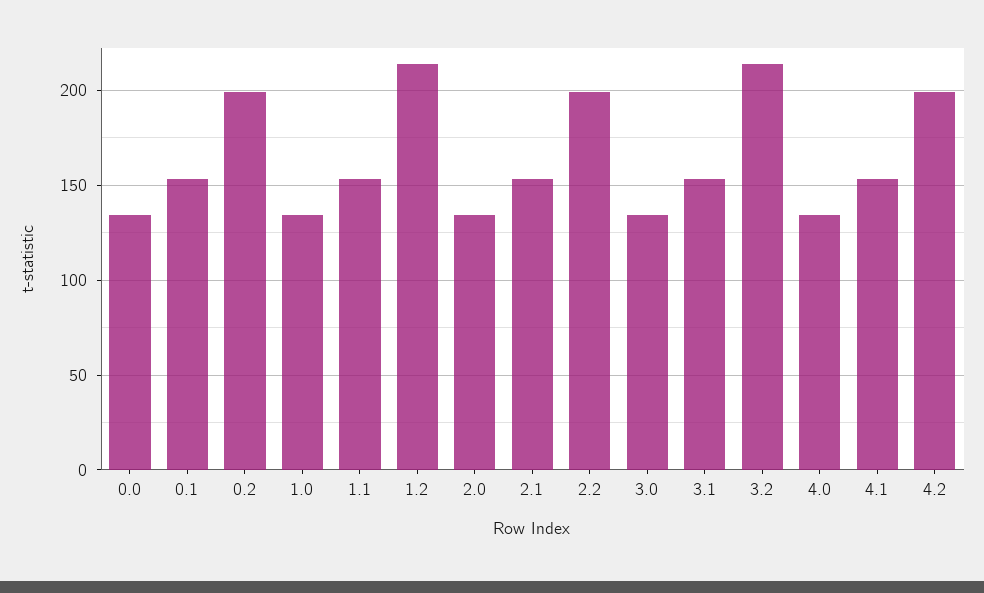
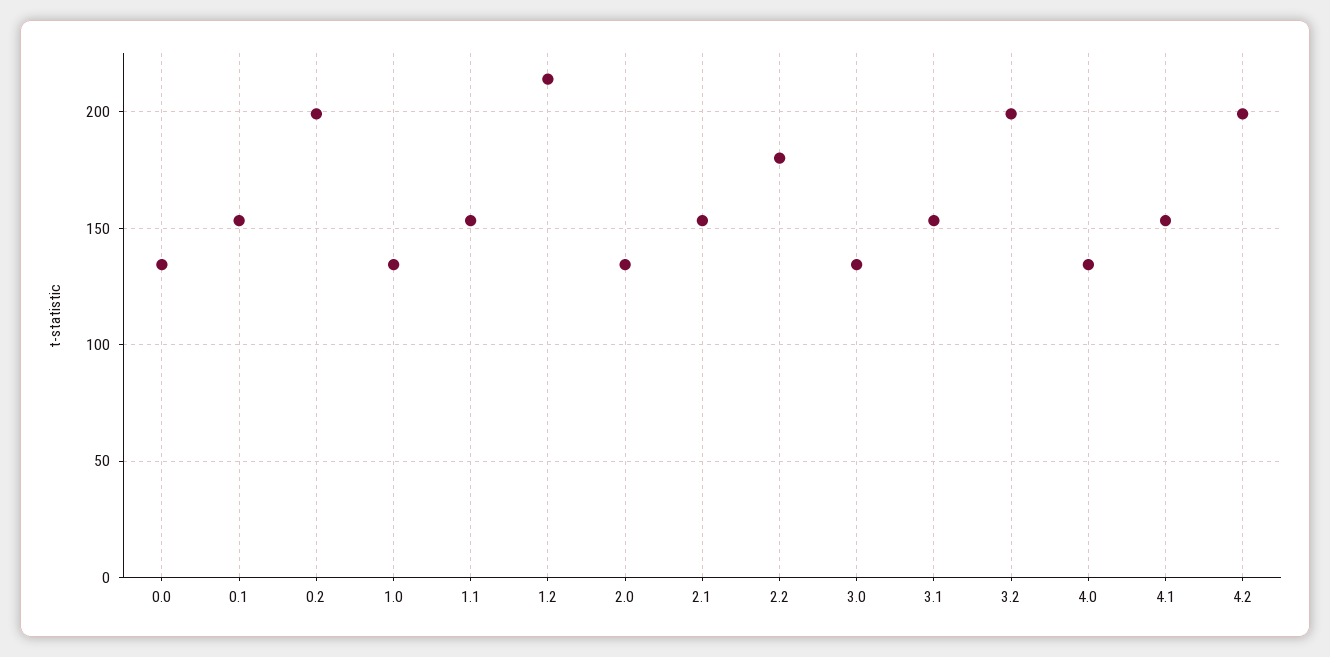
2.2: 200 -> 180
3.2: 215 -> 200

